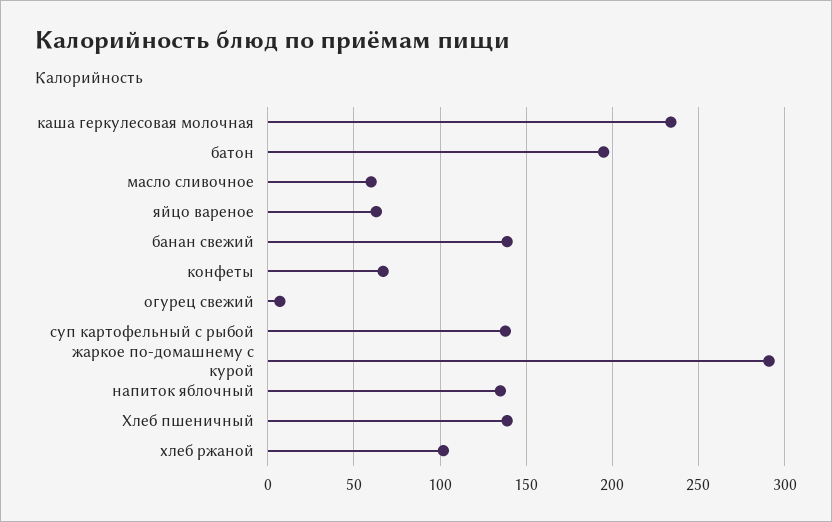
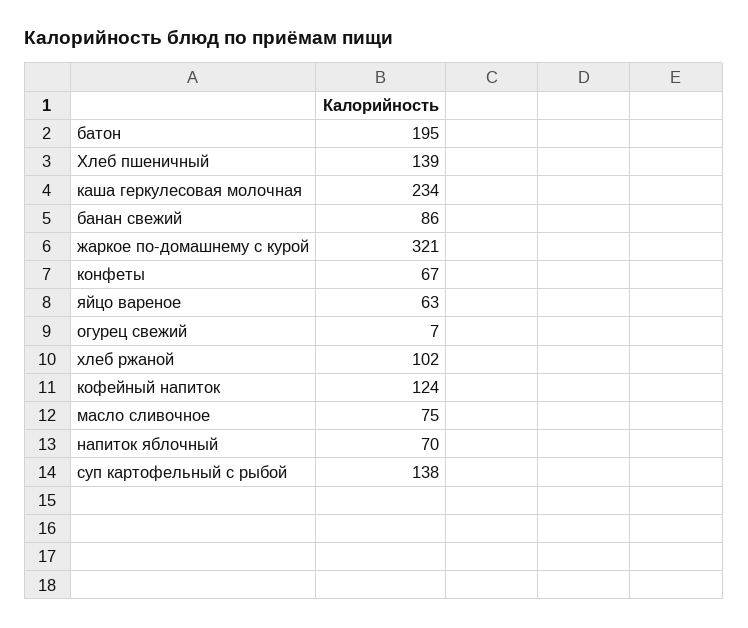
масло сливочное: 60 -> 75
банан свежий: 140 -> 86
жаркое по-домашнему с курой: 290 -> 321
напиток яблочный: 135 -> 70
кофейный напиток: none -> 124

